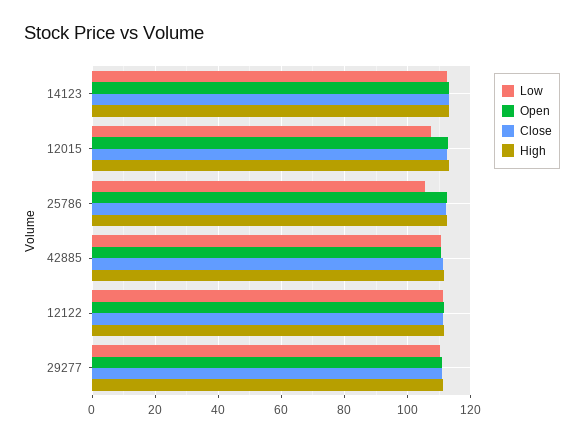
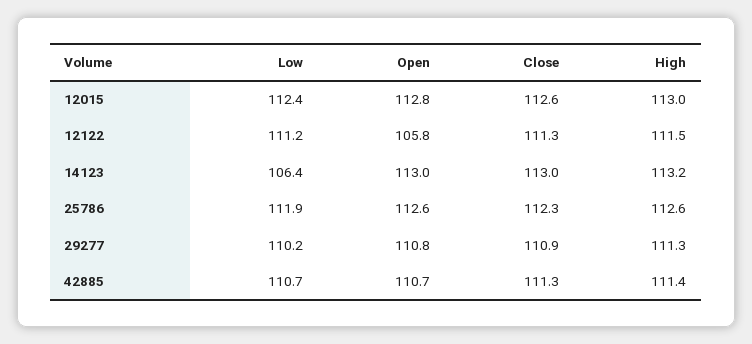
Low, 14123: 112 -> 106.4
Low, 12015: 108 -> 112.4
Low, 25786: 106 -> 111.9
Open, 12122: 112 -> 105.8

